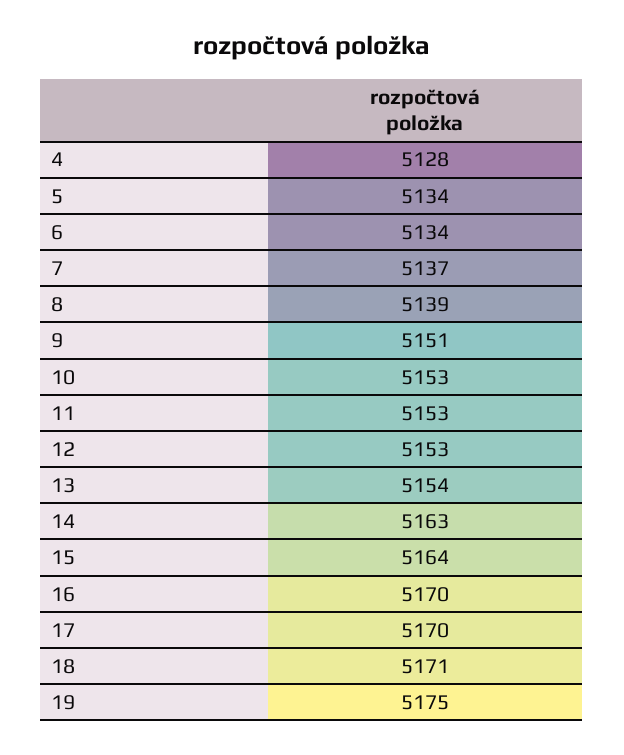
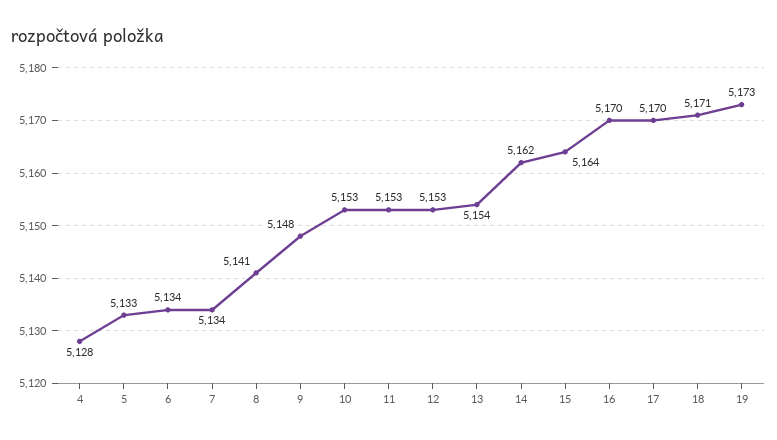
5: 5134 -> 5133
7: 5137 -> 5134
8: 5139 -> 5141
9: 5151 -> 5148
14: 5163 -> 5162
19: 5175 -> 5173

